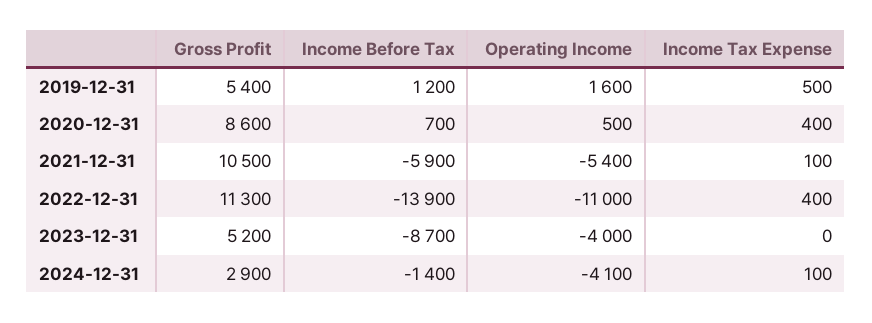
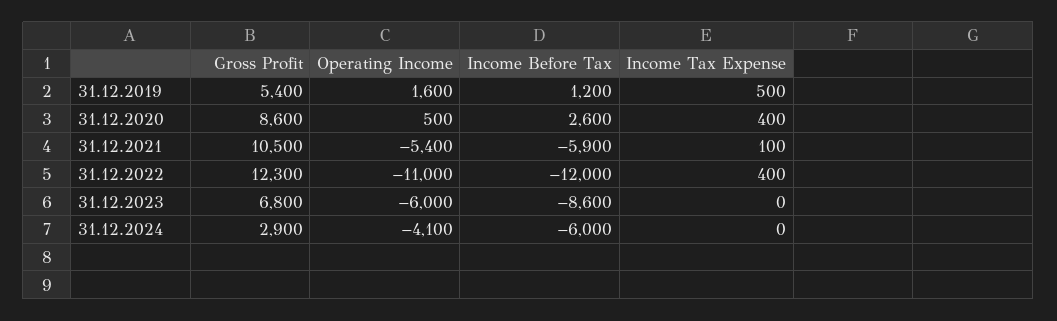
Income Before Tax, 2020-12-31: 700 -> 2600
Gross Profit, 2022-12-31: 11300 -> 12300
Income Before Tax, 2022-12-31: -13900 -> -12000
Gross Profit, 2023-12-31: 5200 -> 6800
Income Before Tax, 2023-12-31: -8700 -> -8600
Operating Income, 2023-12-31: -4000 -> -6000
Income Before Tax, 2024-12-31: -1400 -> -6000
Income Tax Expense, 2024-12-31: 100 -> 0

